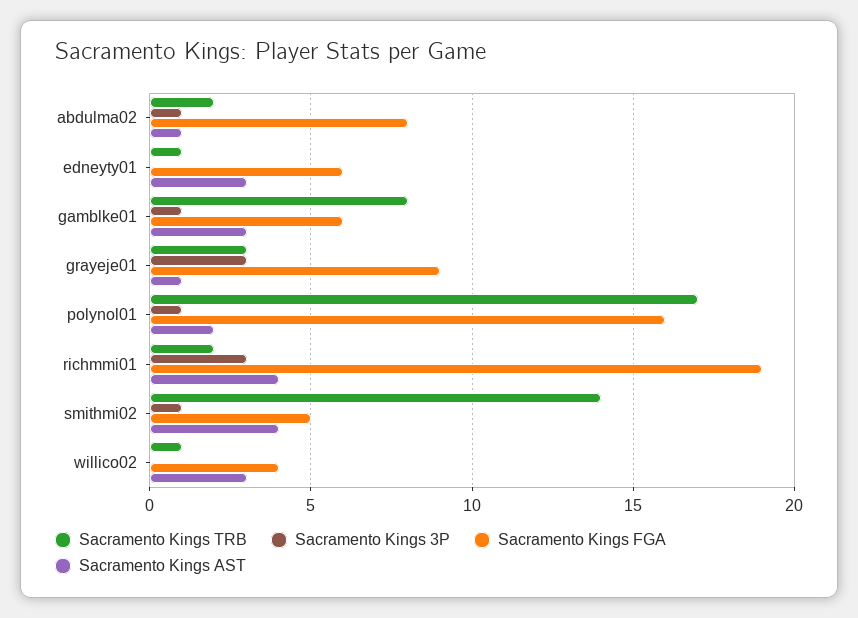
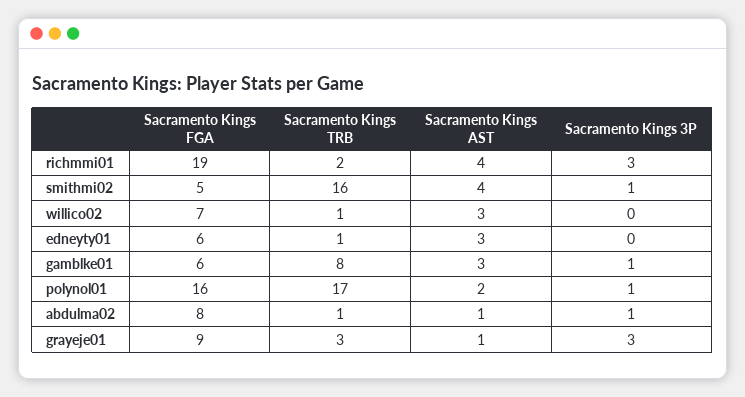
Sacramento Kings TRB, abdulma02: 2 -> 1
Sacramento Kings TRB, smithmi02: 14 -> 16
Sacramento Kings FGA, willico02: 4 -> 7

